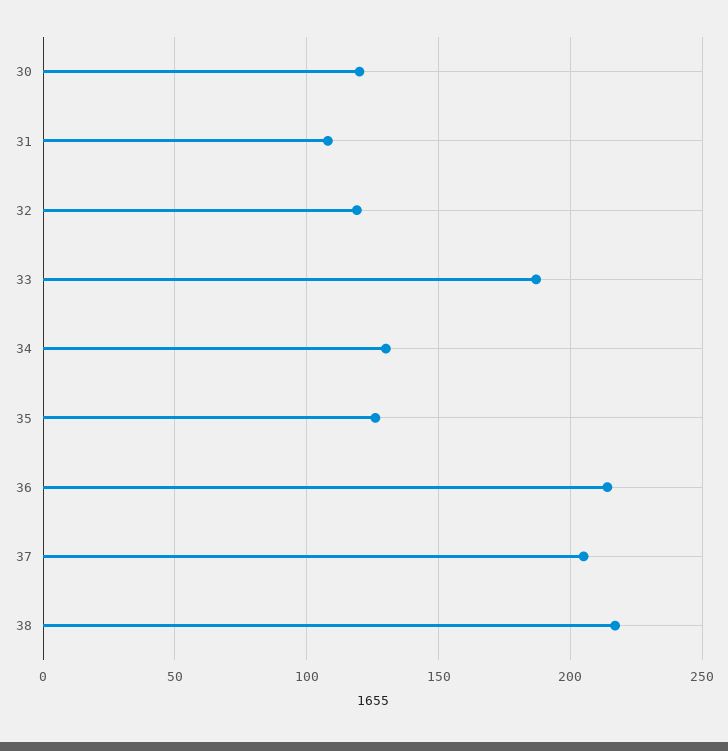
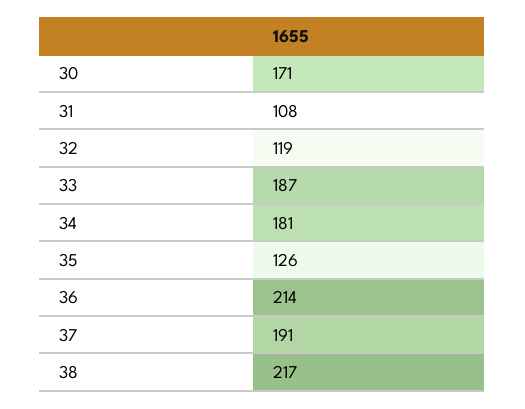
30: 120 -> 171
34: 130 -> 181
37: 205 -> 191

